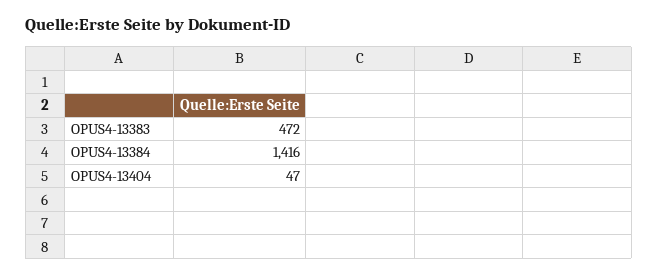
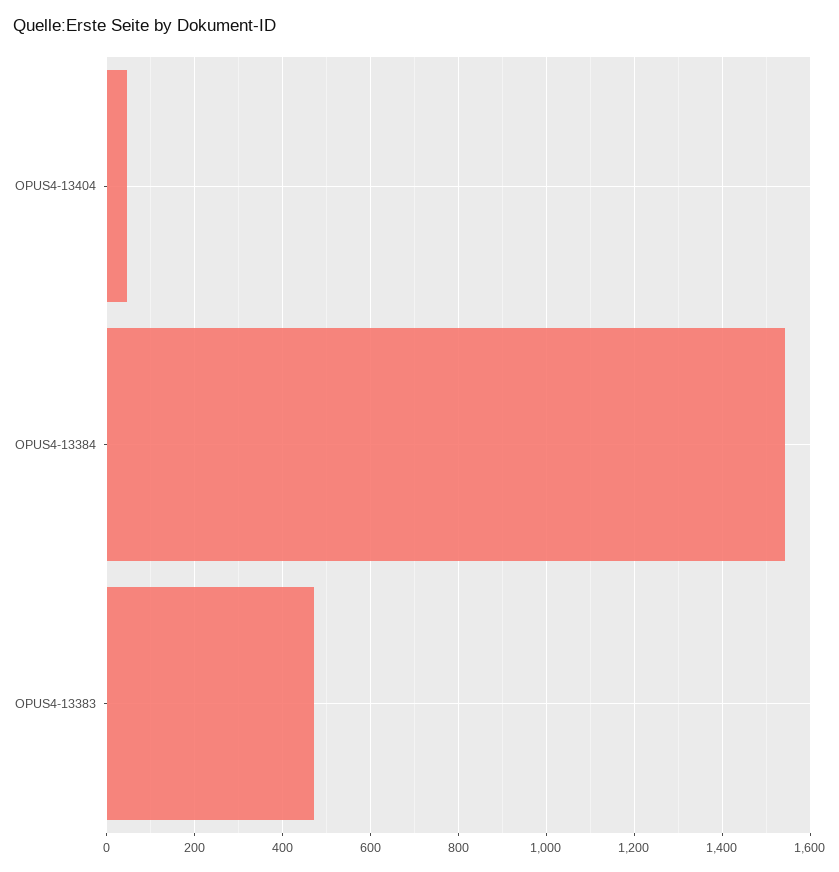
OPUS4-13384: 1416 -> 1540

